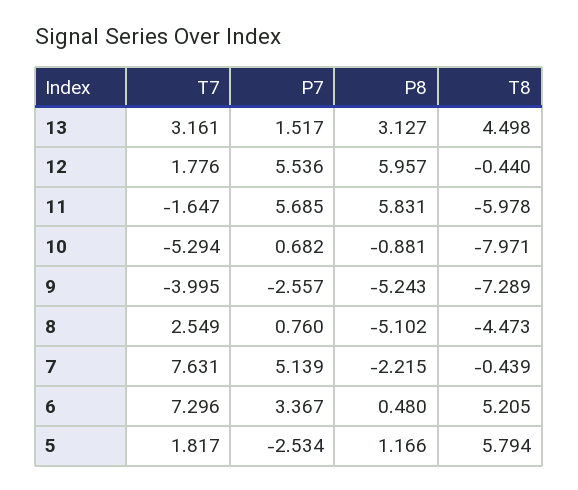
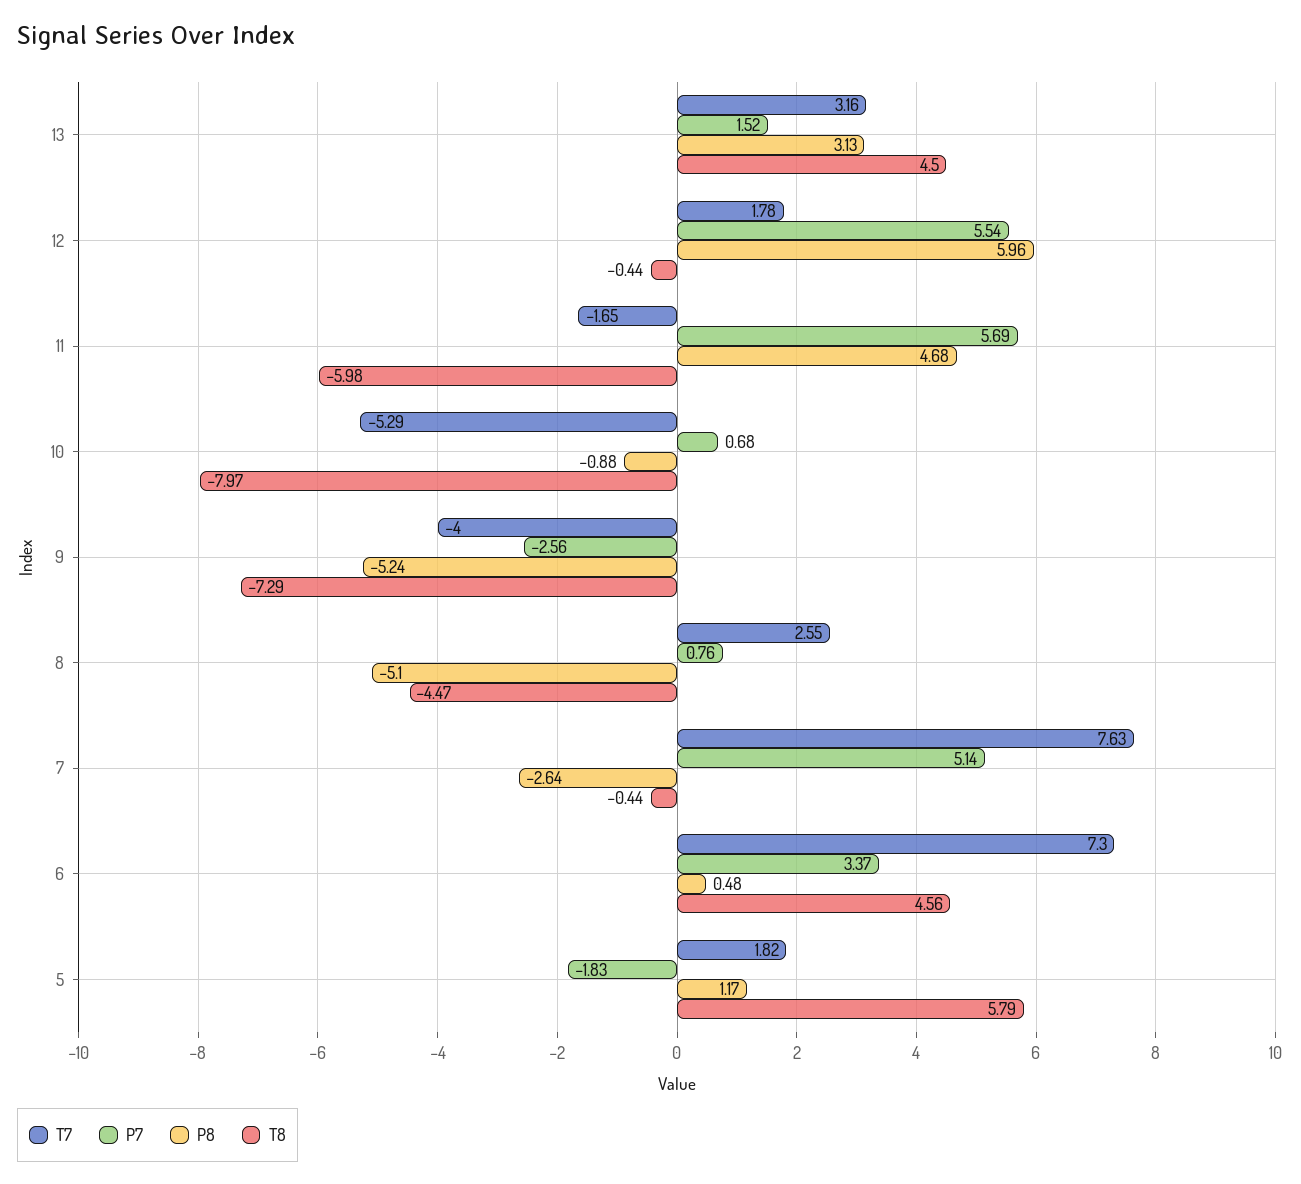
P8, 11: 5.831 -> 4.68
P8, 7: -2.215 -> -2.64
T8, 6: 5.205 -> 4.56
P7, 5: -2.534 -> -1.83

